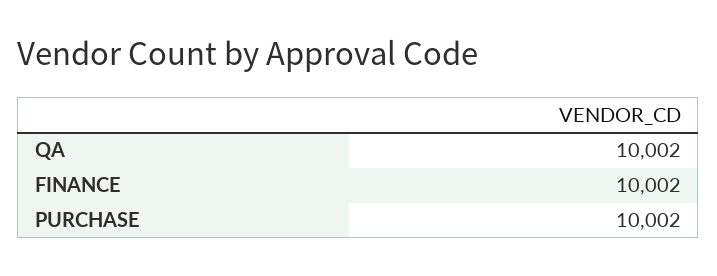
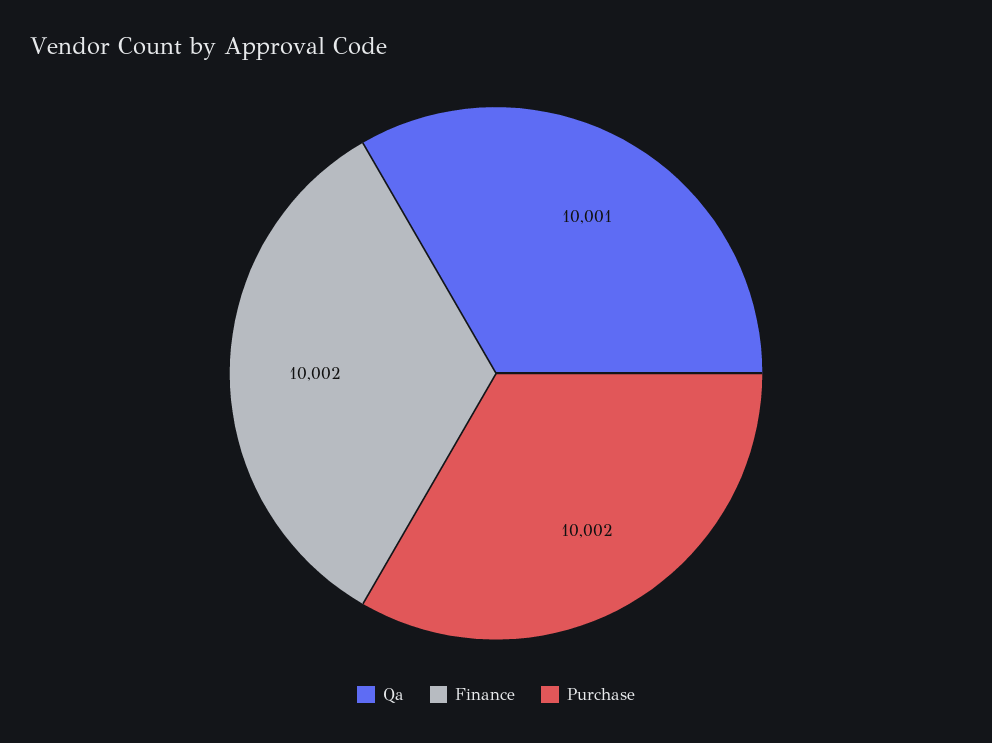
QA: 10002 -> 10001

